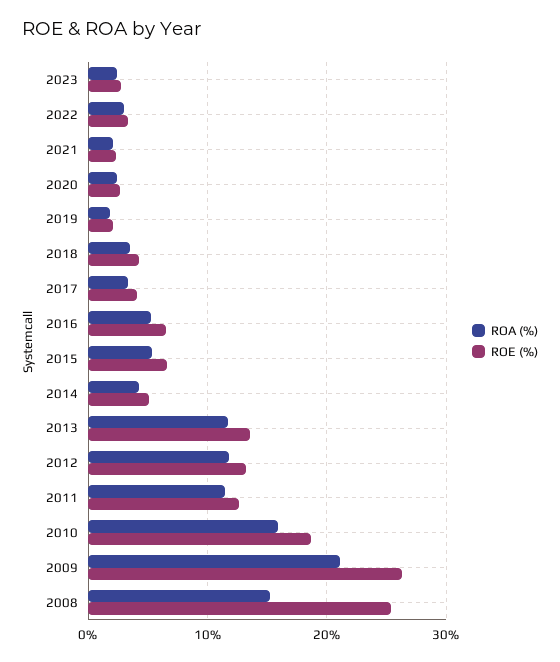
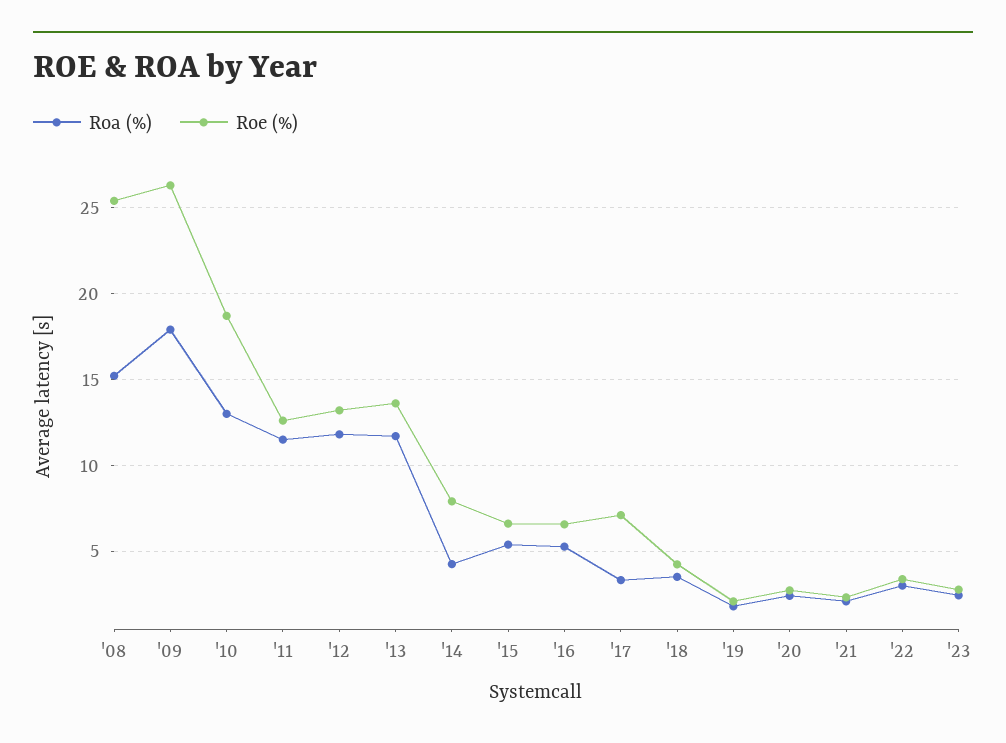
ROE (%), 2017: 4 -> 7
ROE (%), 2014: 5 -> 8
ROA (%), 2010: 16 -> 13
ROA (%), 2009: 21 -> 18

